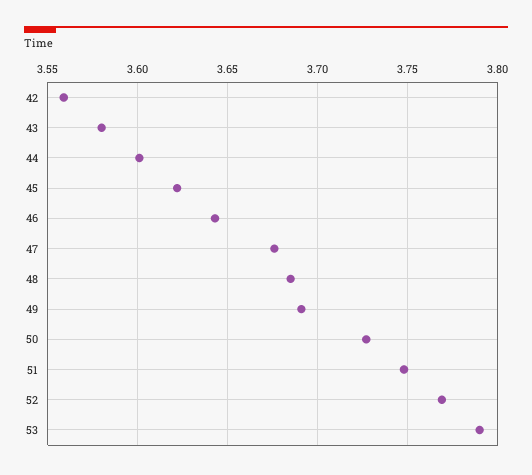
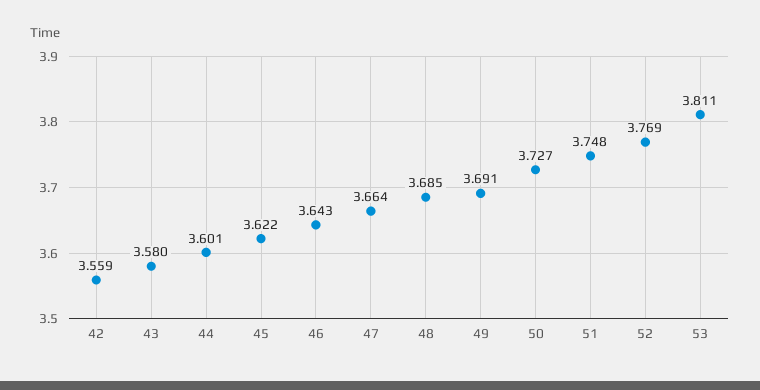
47: 3.675 -> 3.664
53: 3.79 -> 3.811

